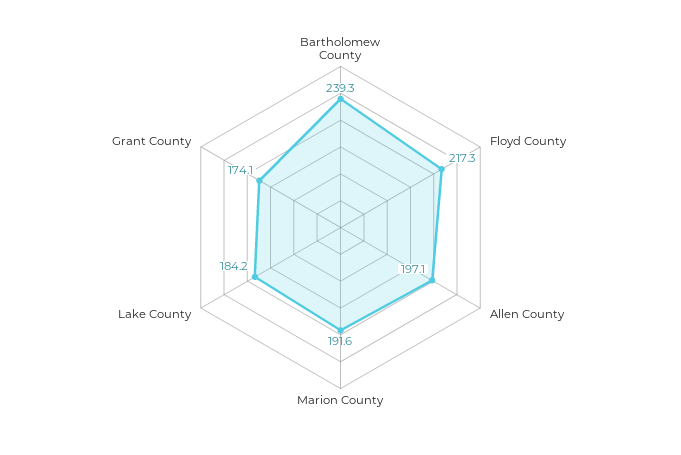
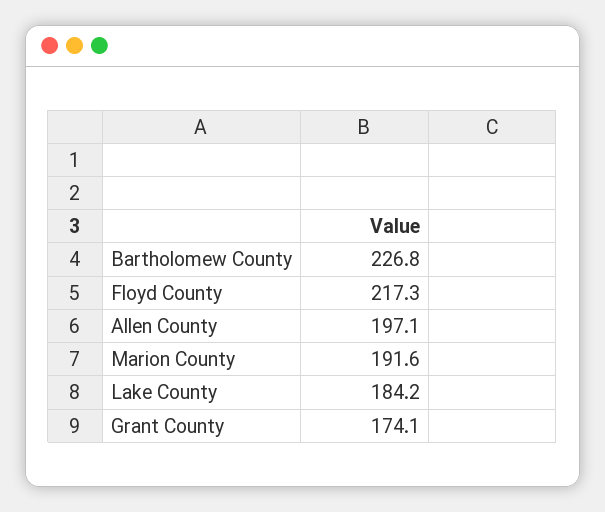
Bartholomew County: 239.3 -> 226.8

